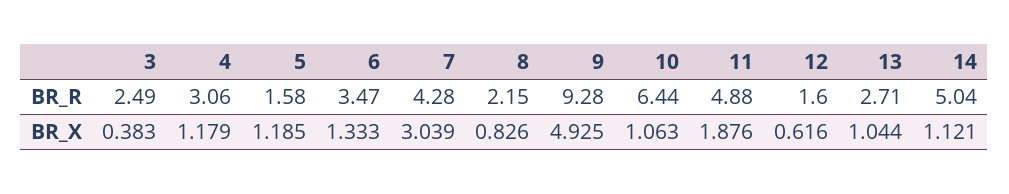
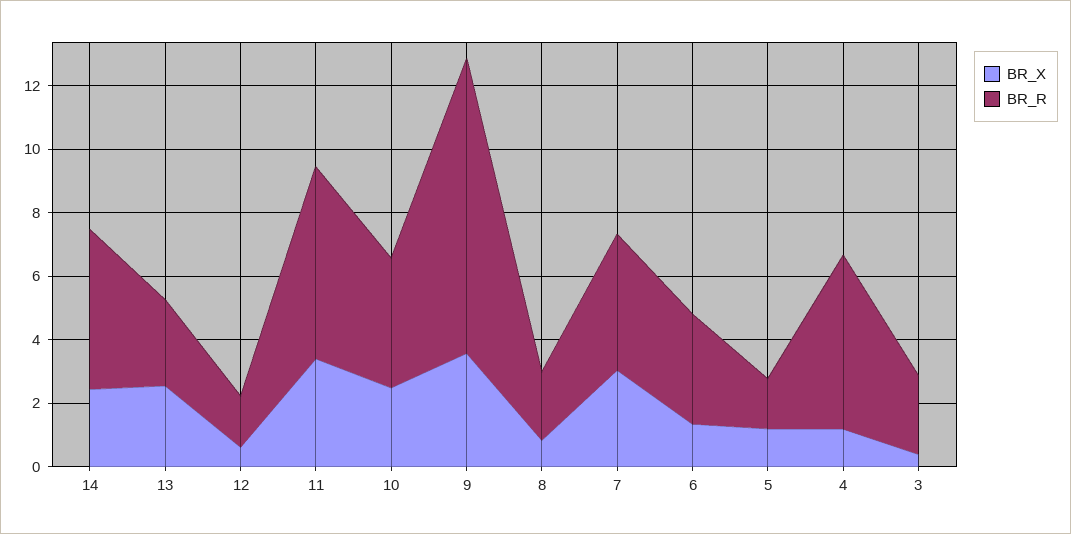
BR_R, 4: 3.06 -> 5.5
BR_R, 10: 6.44 -> 4
BR_R, 11: 4.88 -> 6
BR_X, 9: 4.925 -> 3.5
BR_X, 10: 1.063 -> 2.5
BR_X, 11: 1.876 -> 3.5
BR_X, 13: 1.044 -> 2.5
BR_X, 14: 1.121 -> 2.5

